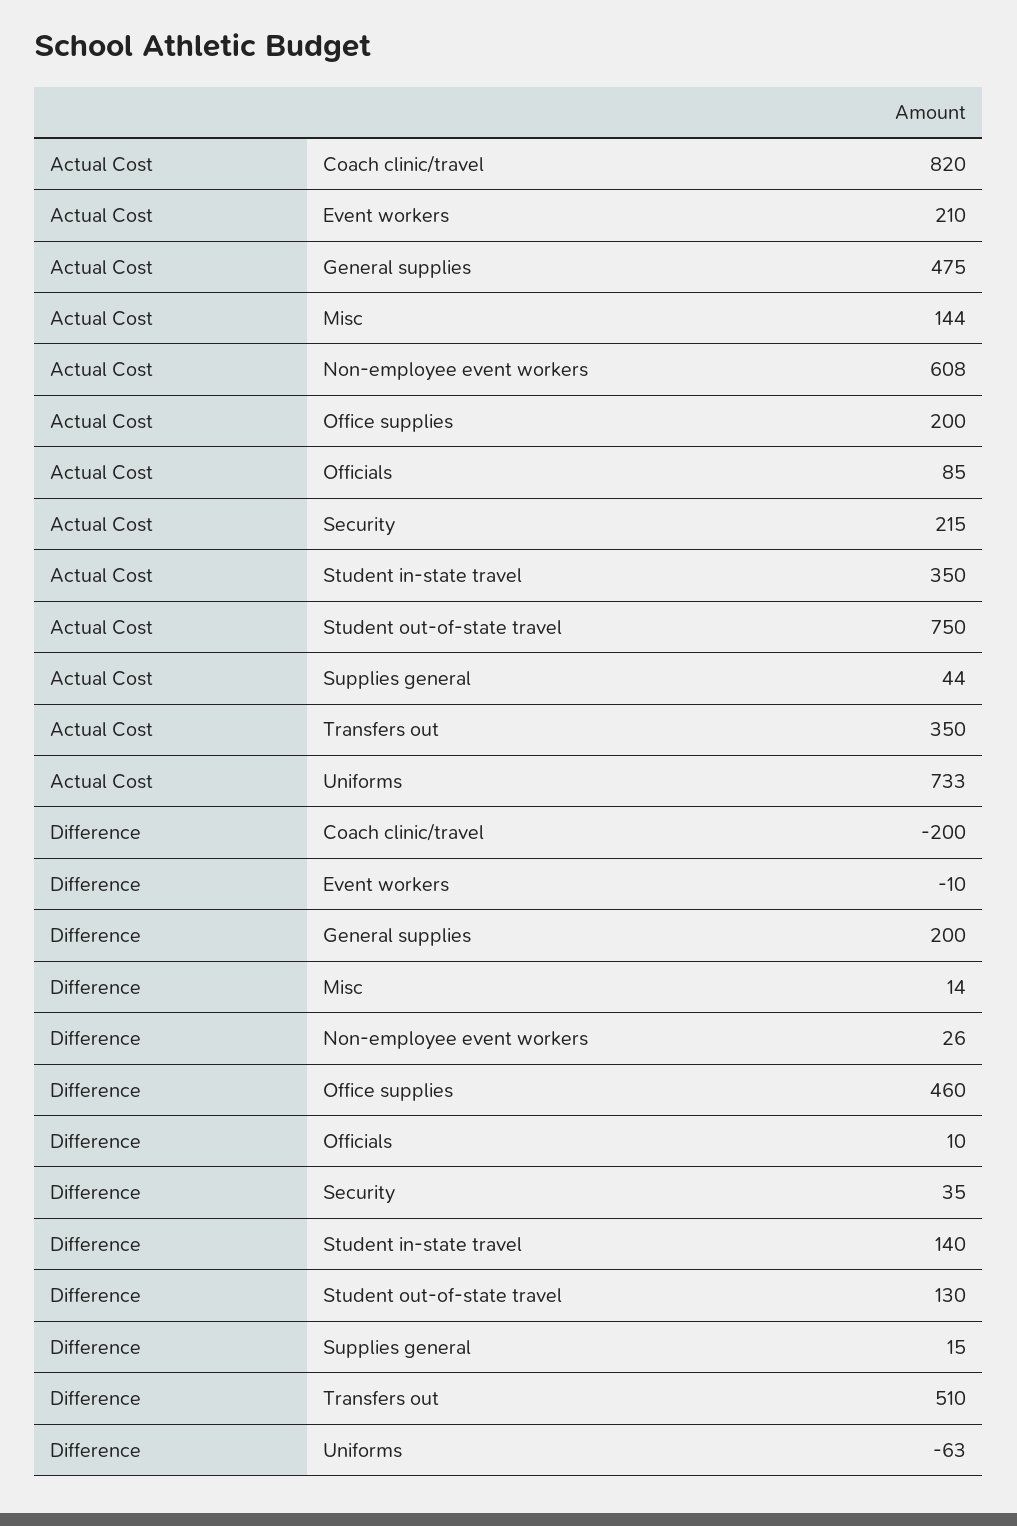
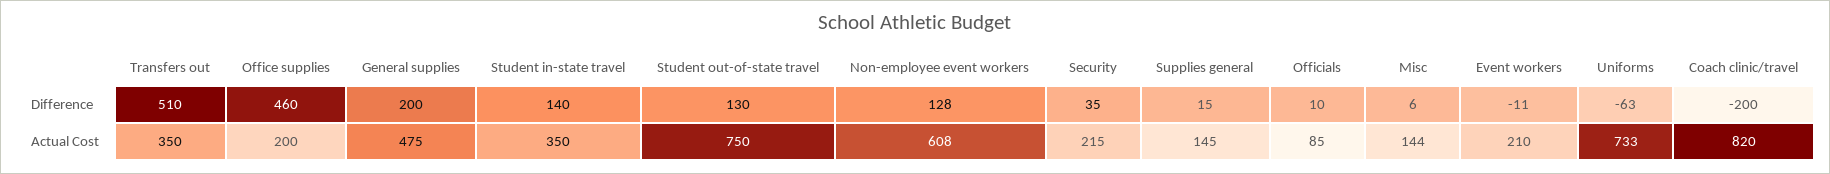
Actual Cost, Supplies general: 44 -> 145
Difference, Event workers: -10 -> -11
Difference, Misc: 14 -> 6
Difference, Non-employee event workers: 26 -> 128

